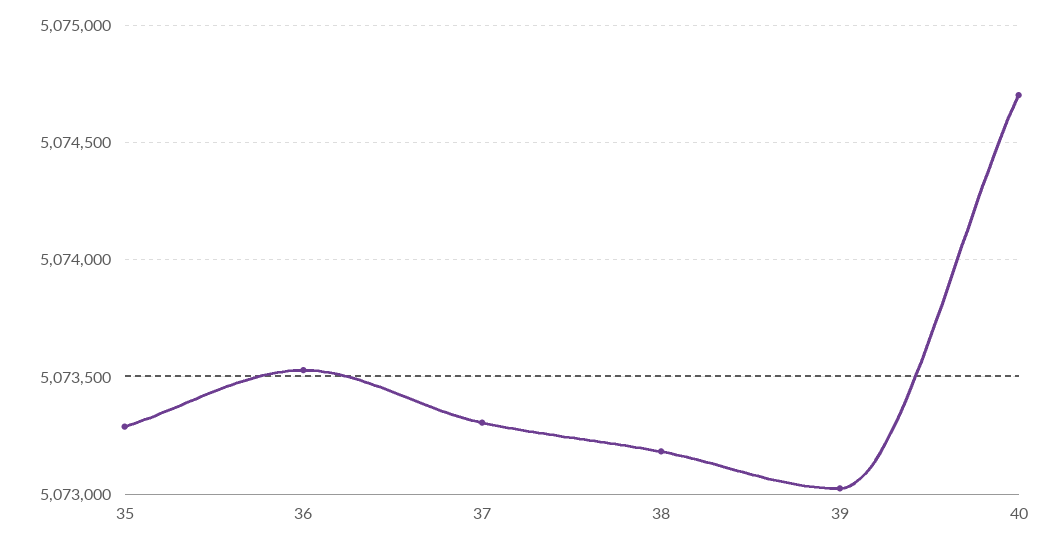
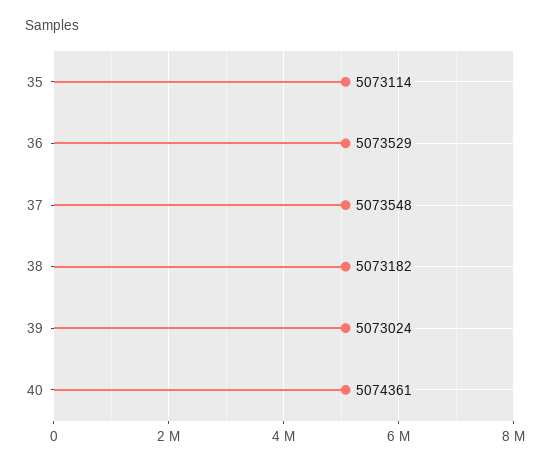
35: 5073300 -> 5073114
37: 5073300 -> 5073548
40: 5074700 -> 5074361

